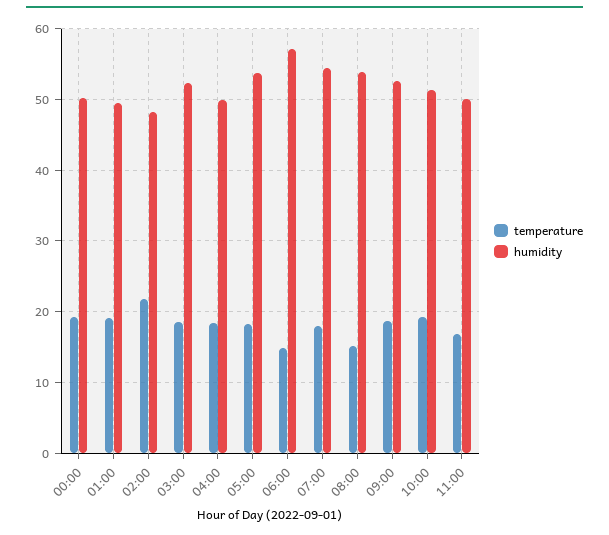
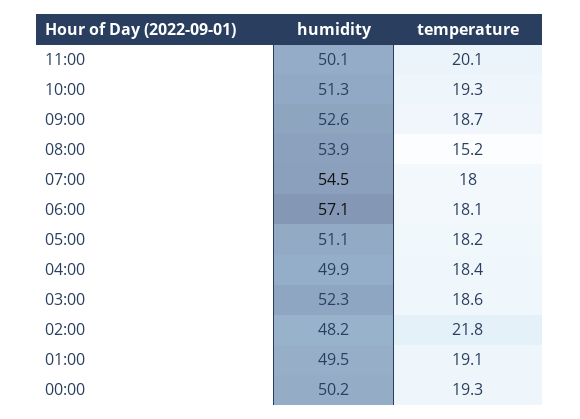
humidity, 05:00: 54 -> 51.1
temperature, 06:00: 15 -> 18.1
temperature, 11:00: 17 -> 20.1

